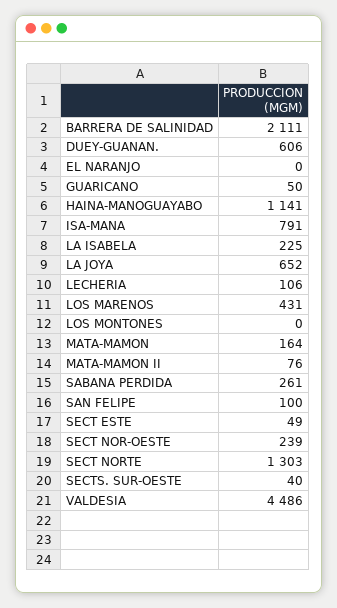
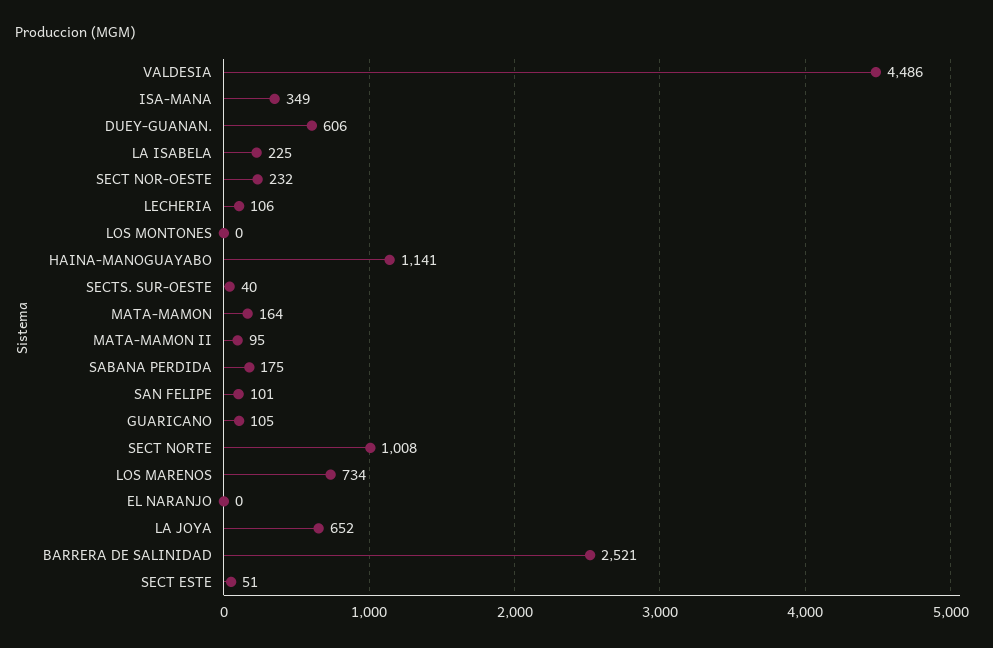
BARRERA DE SALINIDAD: 2111 -> 2521
GUARICANO: 50 -> 105
ISA-MANA: 791 -> 349
LOS MARENOS: 431 -> 734
MATA-MAMON II: 76 -> 95
SABANA PERDIDA: 261 -> 175
SAN FELIPE: 100 -> 101
SECT ESTE: 49 -> 51
SECT NOR-OESTE: 239 -> 232
SECT NORTE: 1303 -> 1008

